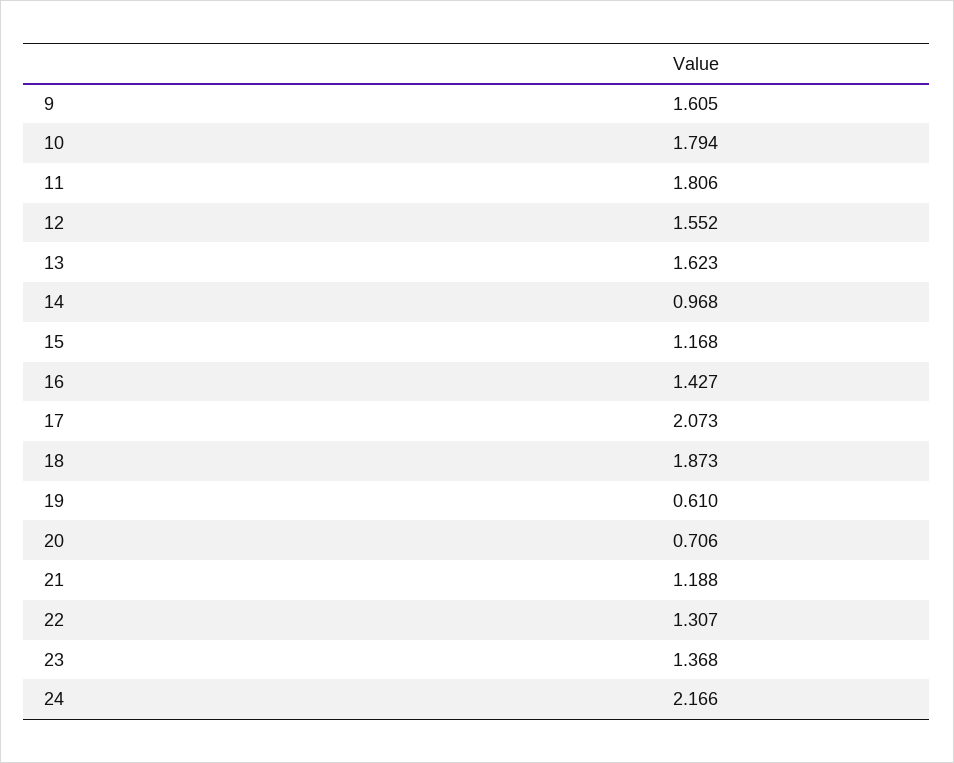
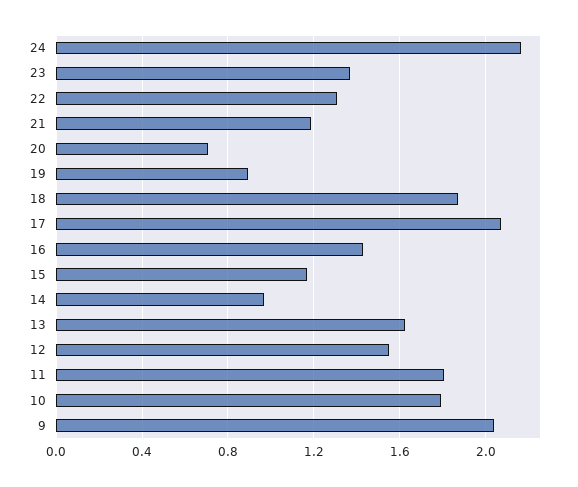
9: 1.605 -> 2.05
19: 0.61 -> 0.9

